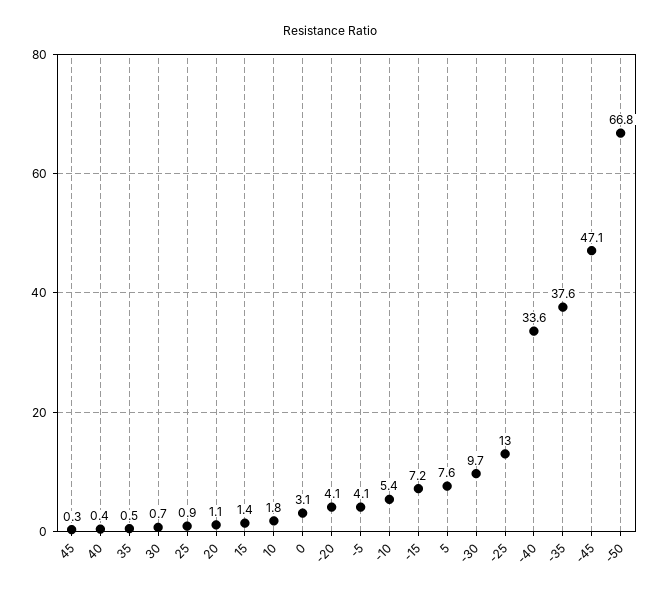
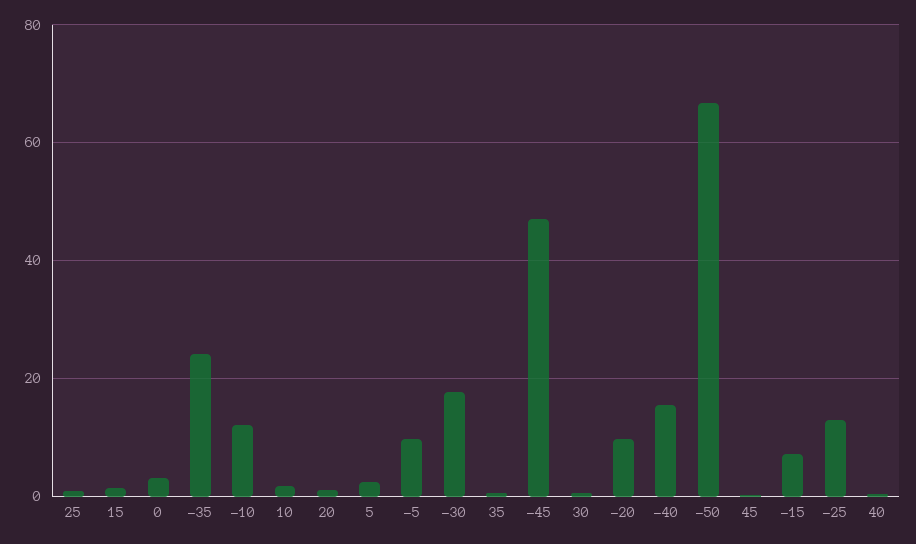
-20: 4.1 -> 10
-5: 4.1 -> 10
-10: 5.4 -> 12
5: 7.6 -> 2
-30: 9.7 -> 18
-40: 33.6 -> 16
-35: 37.6 -> 24

